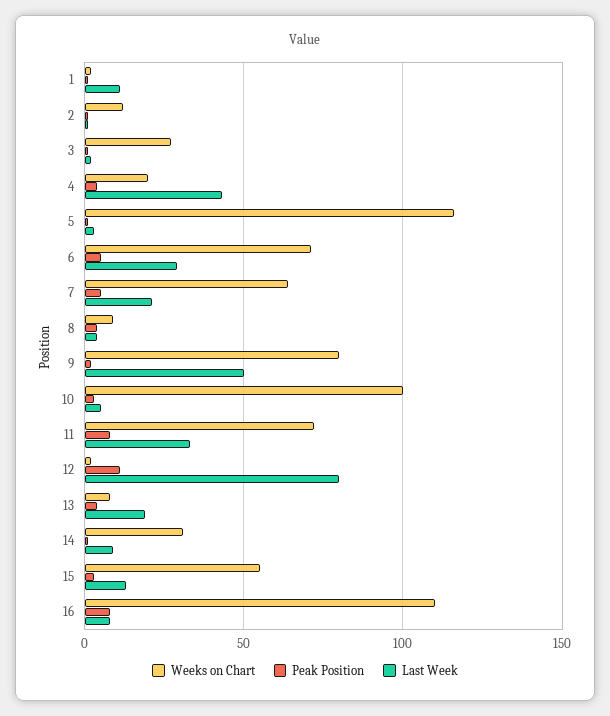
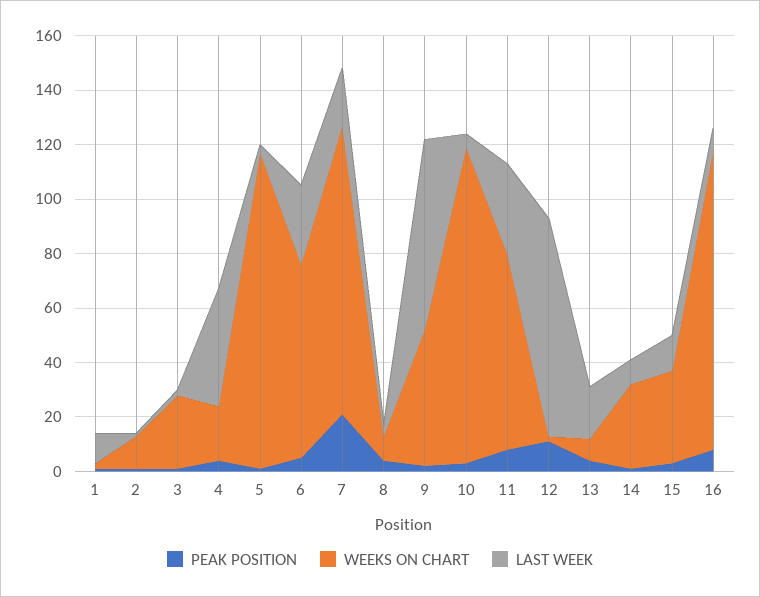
Weeks on Chart, 7: 65 -> 105
Peak Position, 7: 5 -> 20
Weeks on Chart, 9: 80 -> 50
Last Week, 9: 50 -> 70
Weeks on Chart, 10: 100 -> 115
Weeks on Chart, 15: 55 -> 35

